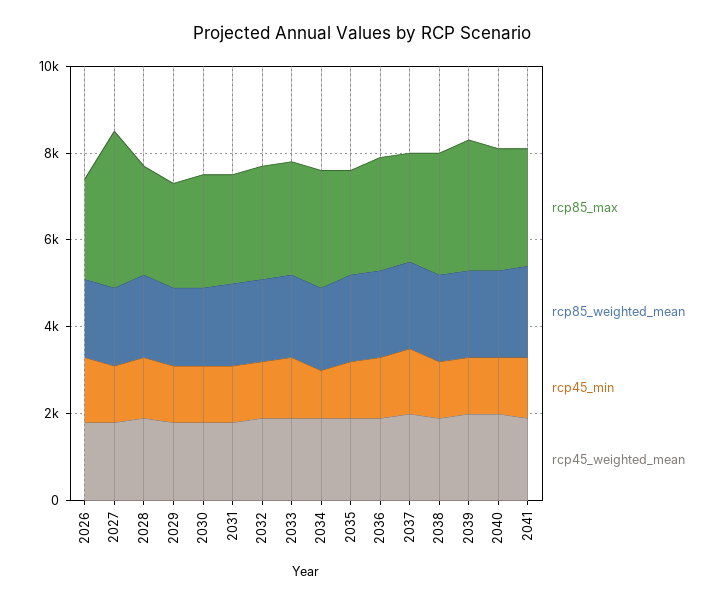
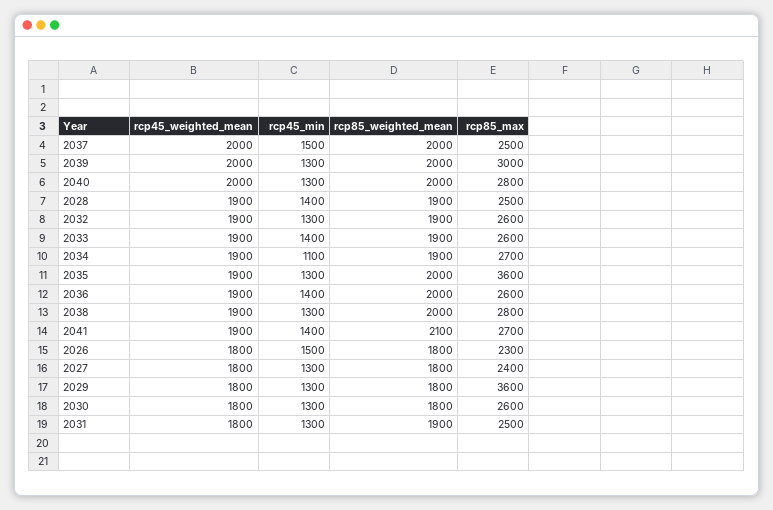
rcp85_max, 2027: 3500 -> 2400
rcp85_max, 2029: 2500 -> 3600
rcp85_max, 2035: 2500 -> 3600

